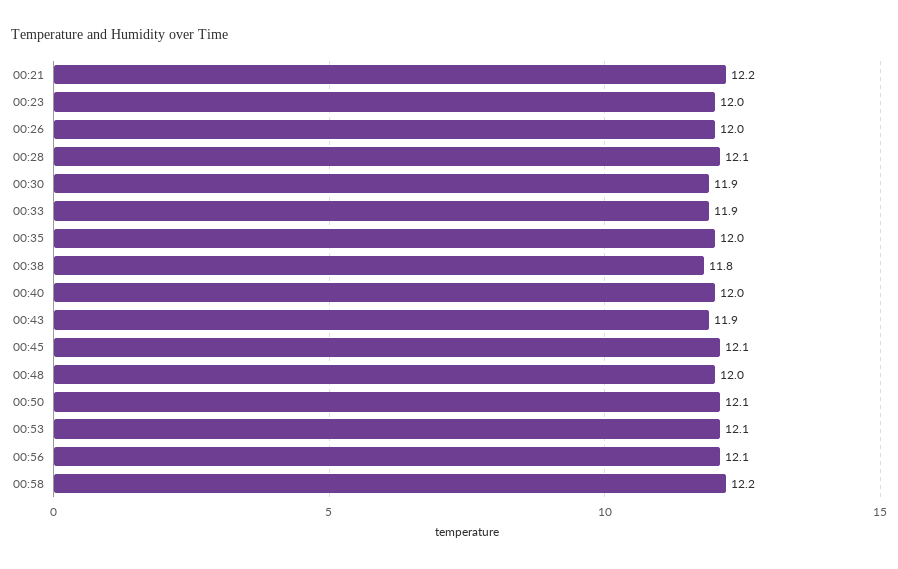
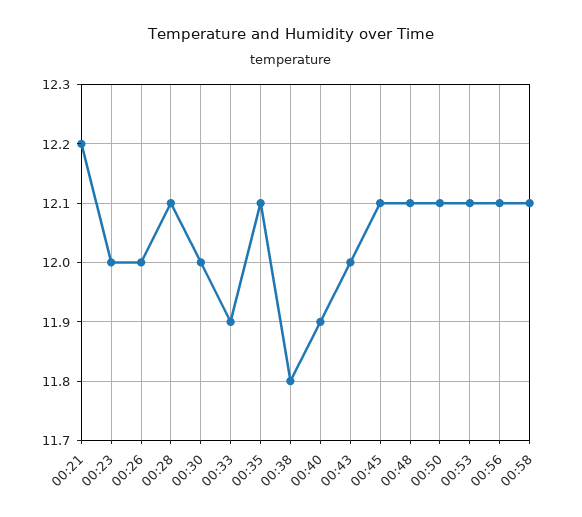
00:30: 11.9 -> 12
00:35: 12 -> 12.1
00:40: 12 -> 11.9
00:43: 11.9 -> 12
00:48: 12 -> 12.1
00:58: 12.2 -> 12.1

